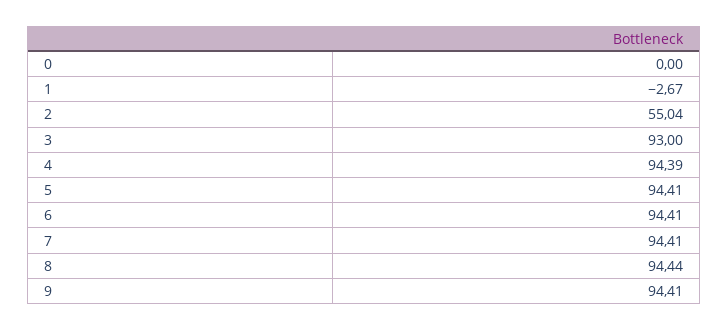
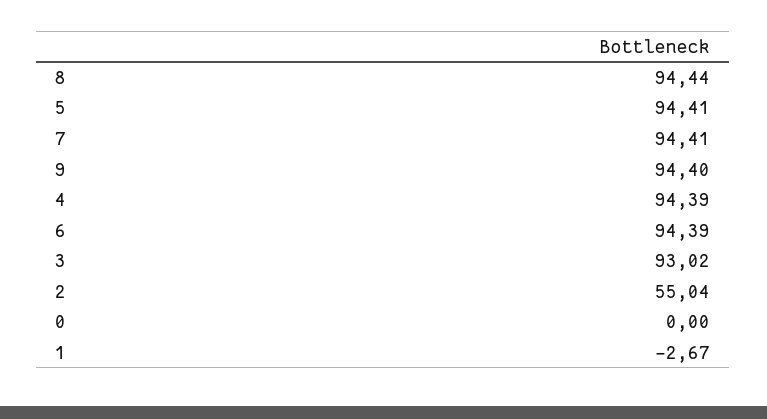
3: 93 -> 93.02
6: 94.41 -> 94.39
9: 94.41 -> 94.4

